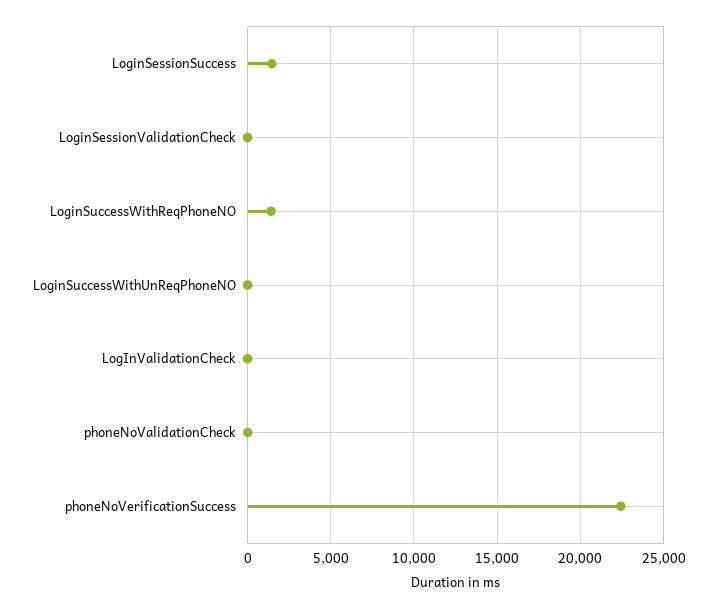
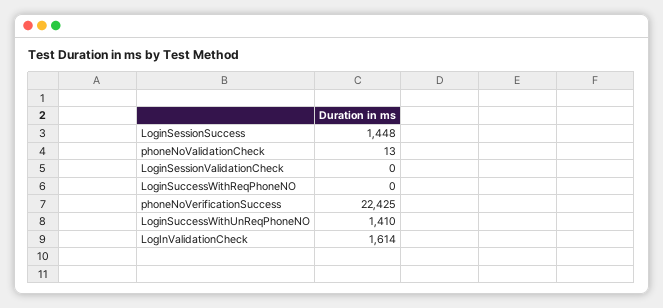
LoginSuccessWithReqPhoneNO: 1500 -> 0
LoginSuccessWithUnReqPhoneNO: 0 -> 1410
LogInValidationCheck: 0 -> 1614

